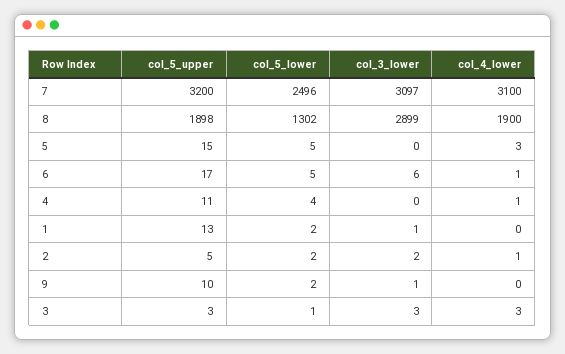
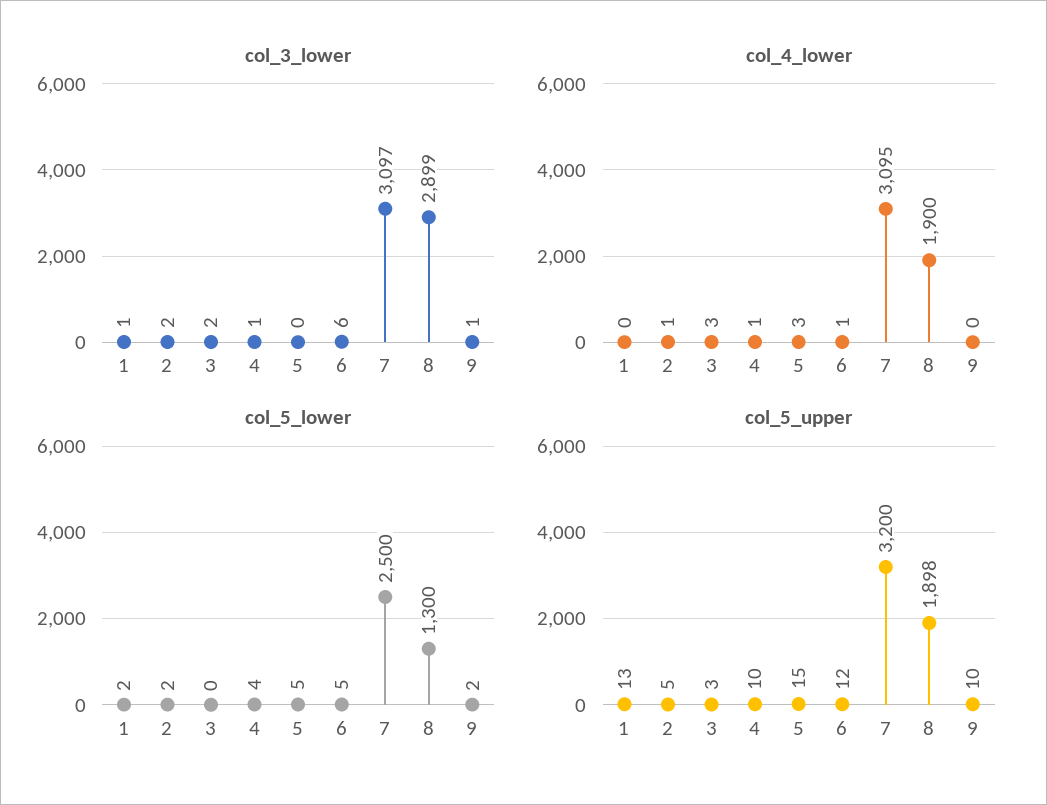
col_5_lower, 7: 2496 -> 2500
col_4_lower, 7: 3100 -> 3095
col_5_lower, 8: 1302 -> 1300
col_5_upper, 6: 17 -> 12
col_5_upper, 4: 11 -> 10
col_3_lower, 4: 0 -> 1
col_5_lower, 3: 1 -> 0
col_3_lower, 3: 3 -> 2

